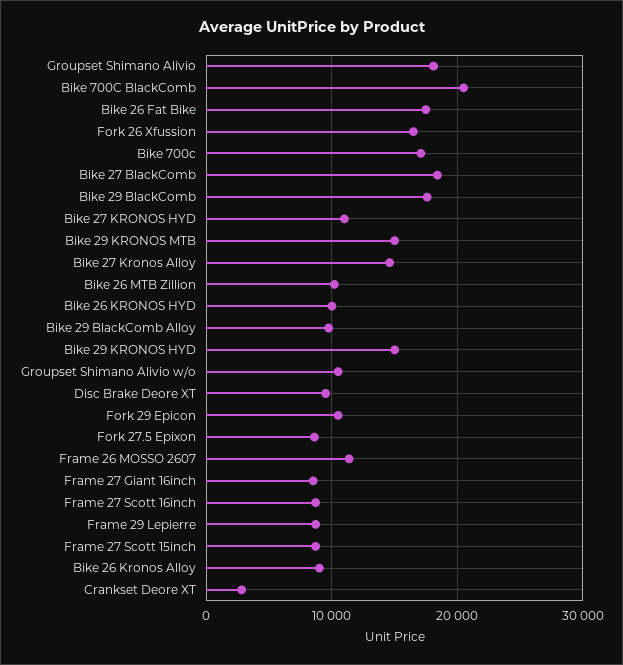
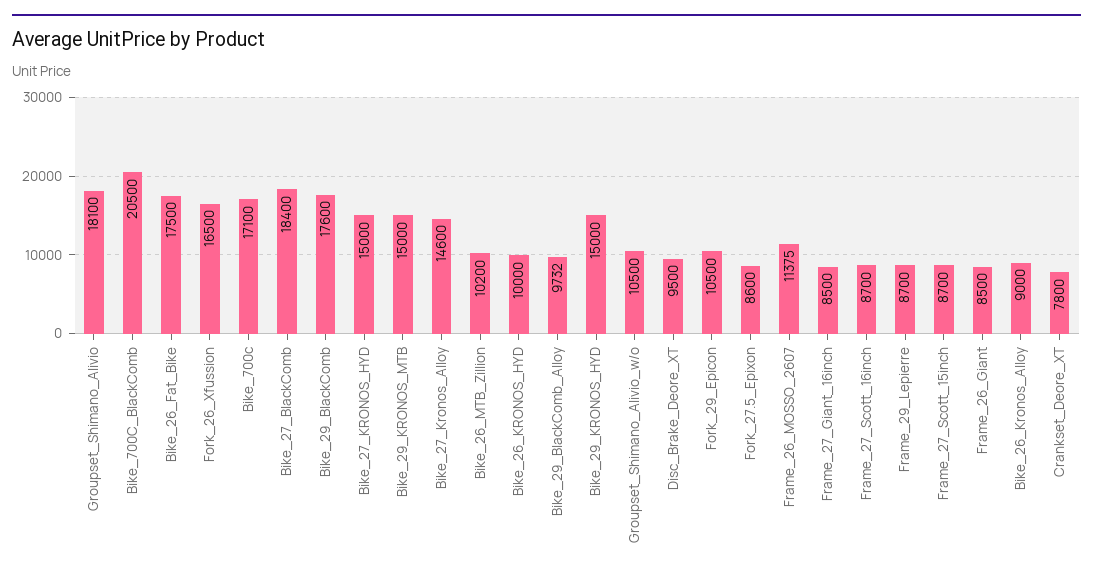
Bike 27 KRONOS HYD: 11000 -> 15000
Crankset Deore XT: 3000 -> 7800
Frame_26_Giant: none -> 8500

